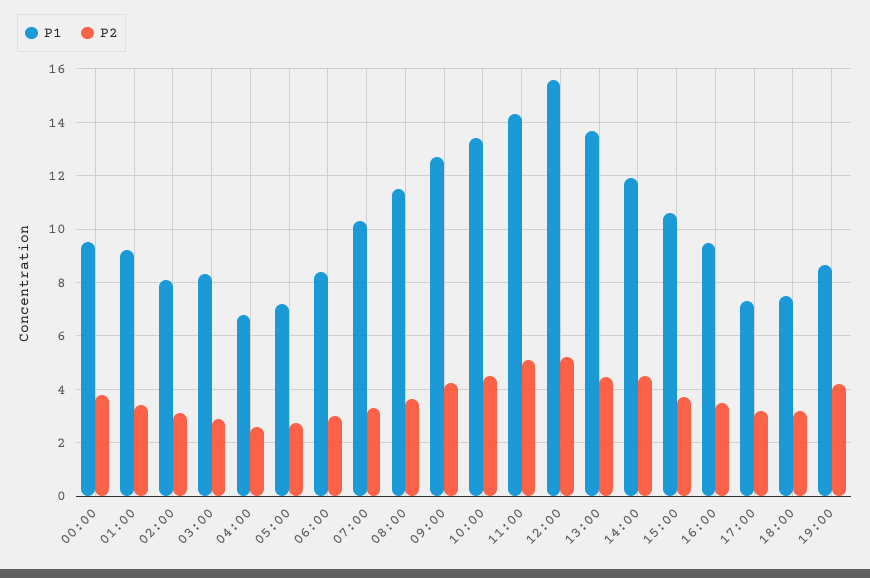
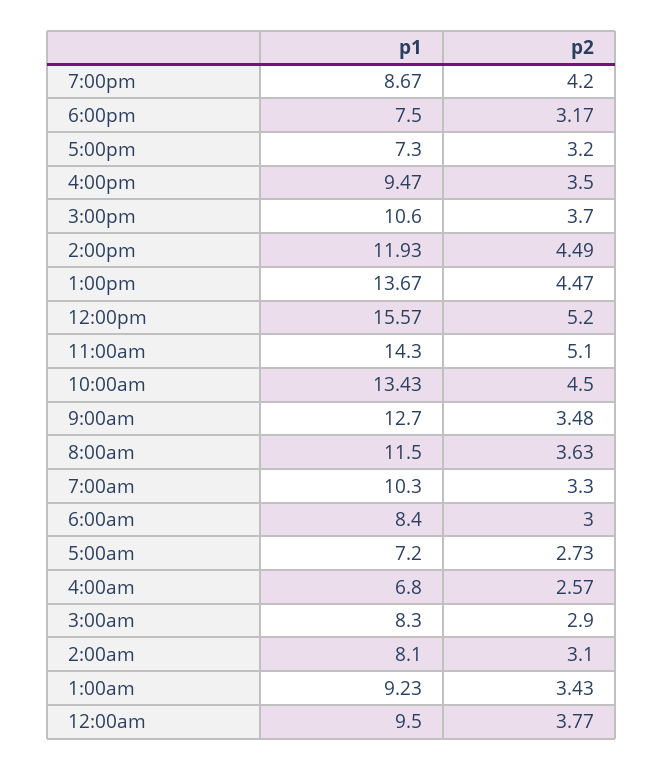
P2, 09:00: 4.25 -> 3.48

